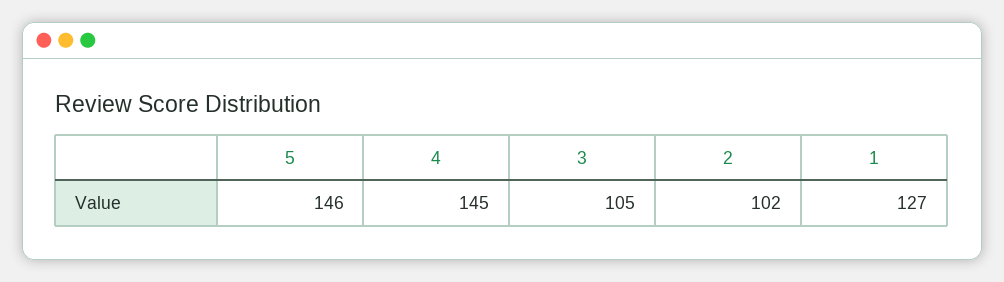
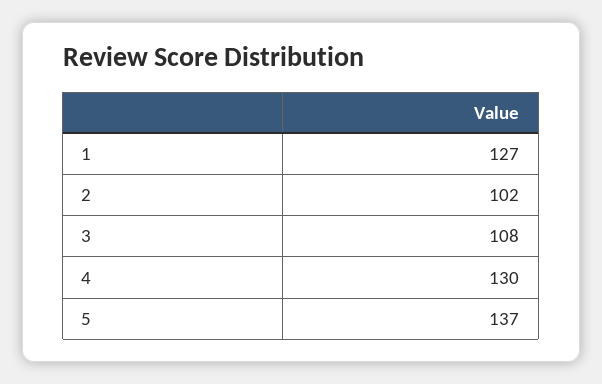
5: 146 -> 137
4: 145 -> 130
3: 105 -> 108

